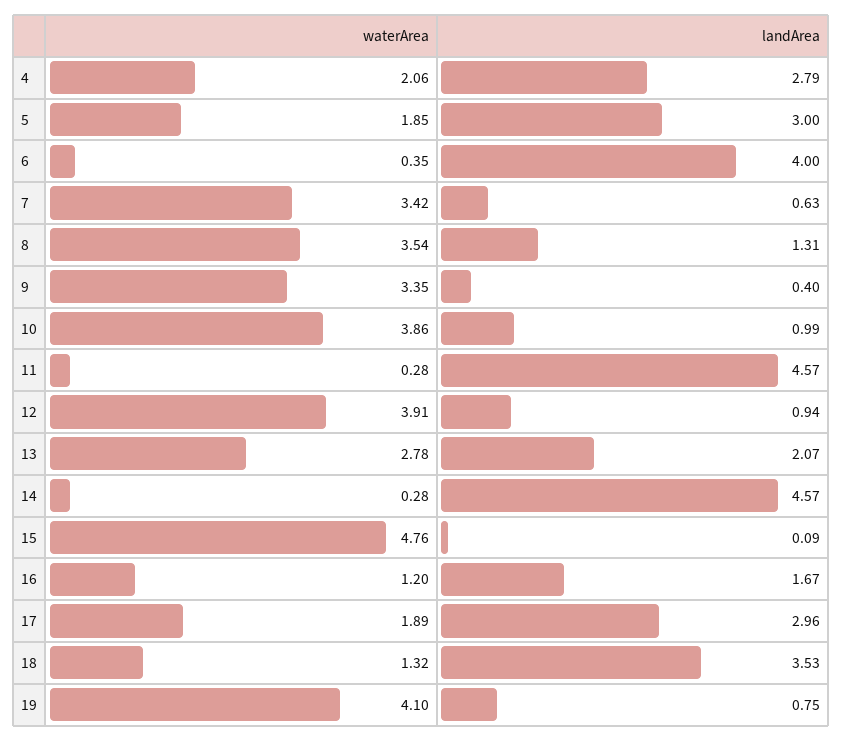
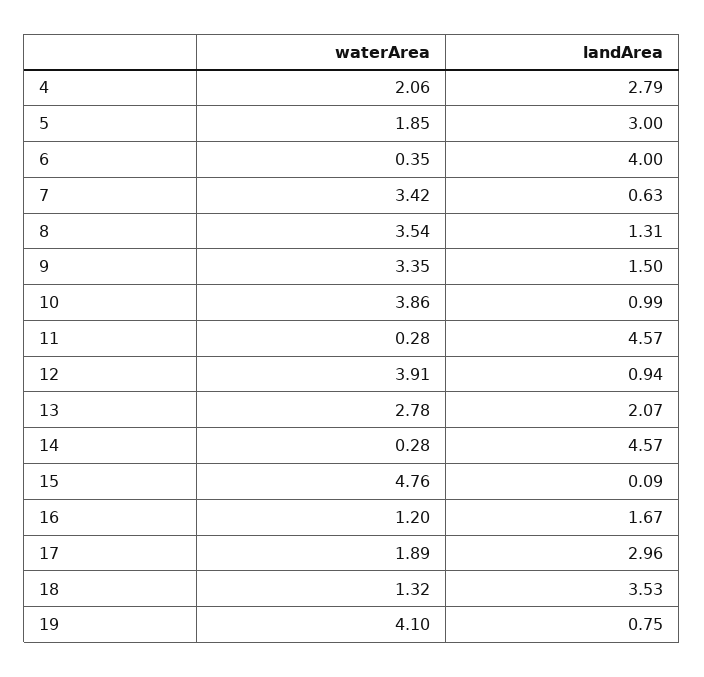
landArea, 9: 0.4 -> 1.5

